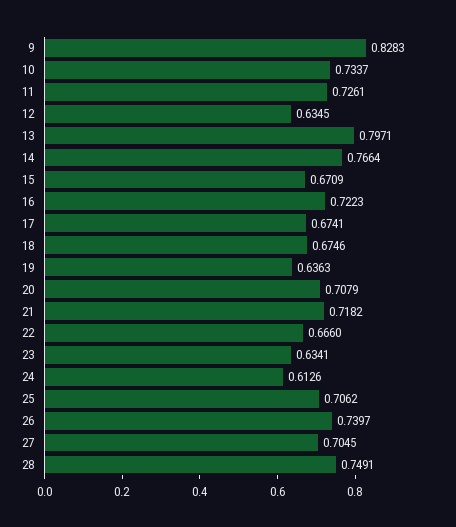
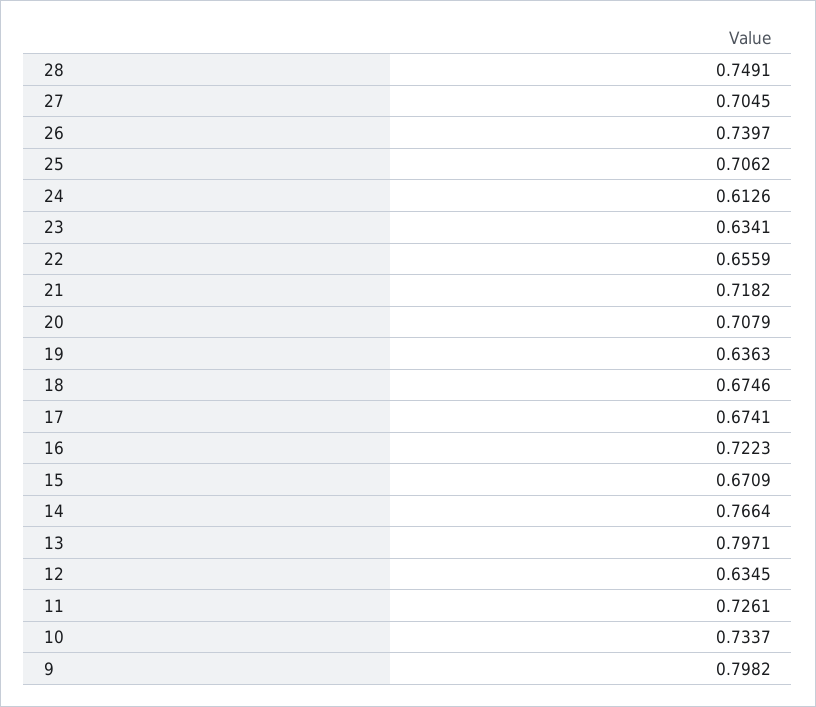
9: 0.8283 -> 0.7982
22: 0.666 -> 0.6559

